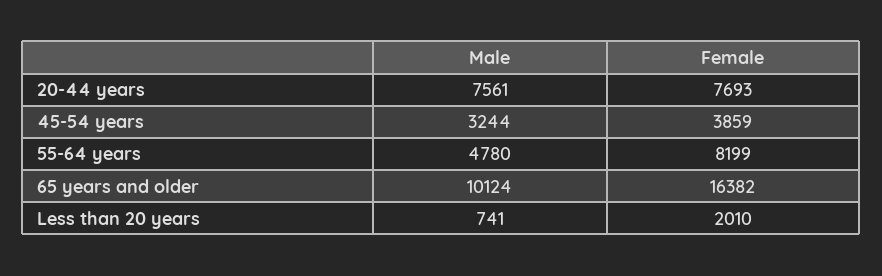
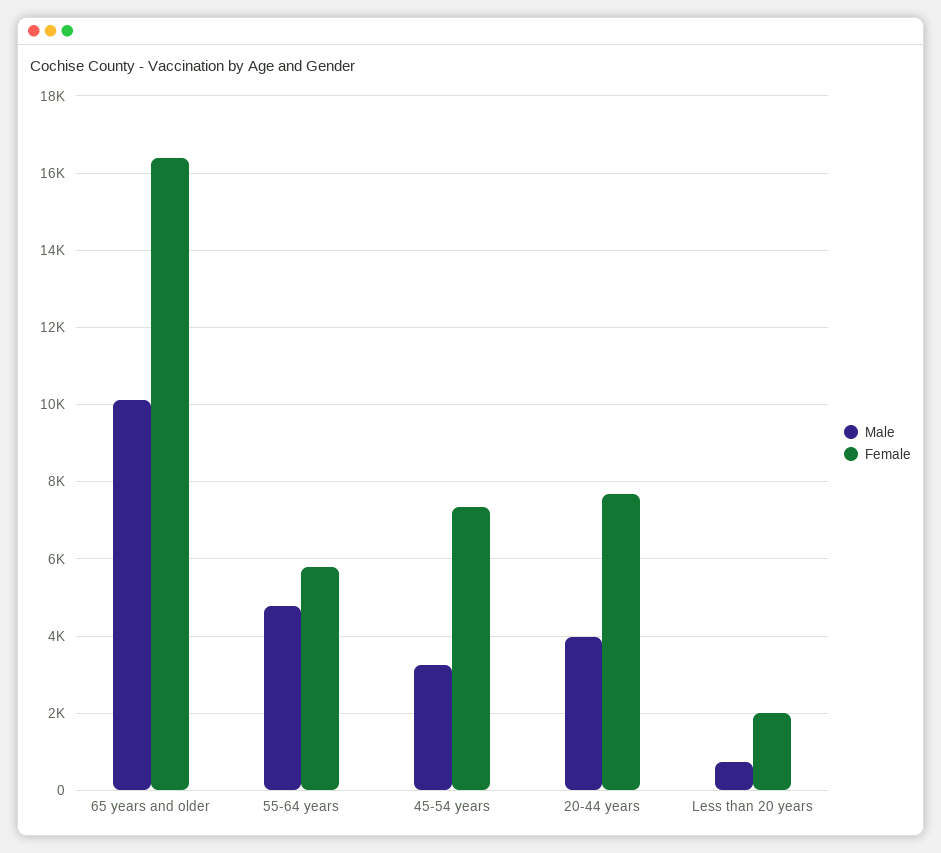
Male, 20-44 years: 7561 -> 4000
Female, 45-54 years: 3859 -> 7400
Female, 55-64 years: 8199 -> 5800

